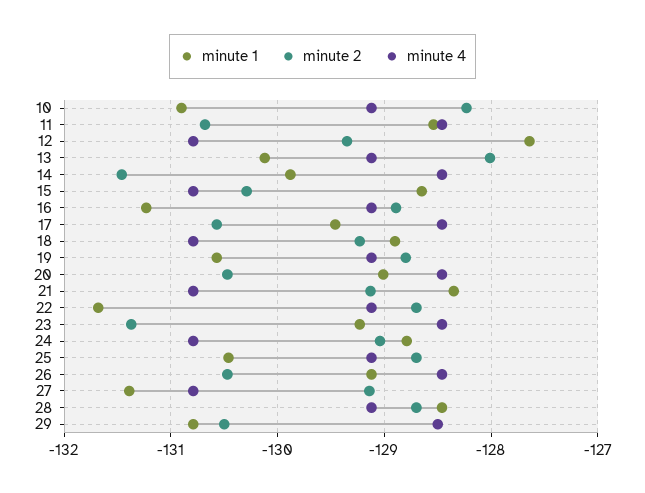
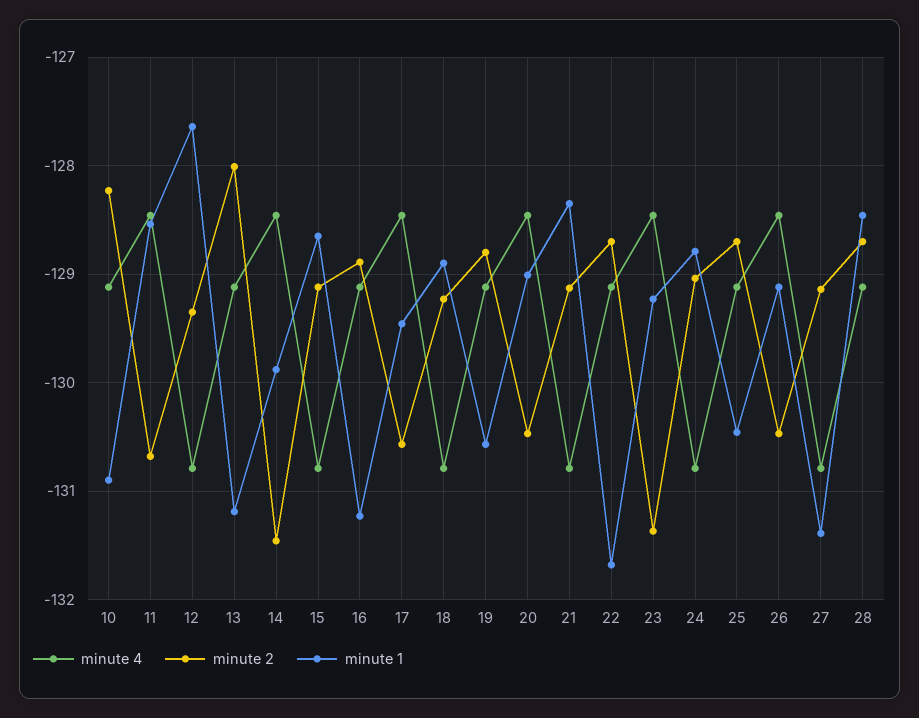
minute 1, 13: -130.1 -> -131.2
minute 2, 15: -130.3 -> -129.1
minute 1, 29: -130.8 -> none
minute 2, 29: -130.5 -> none
minute 4, 29: -128.5 -> none

